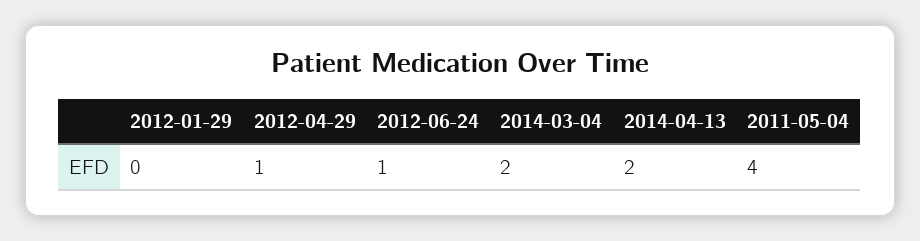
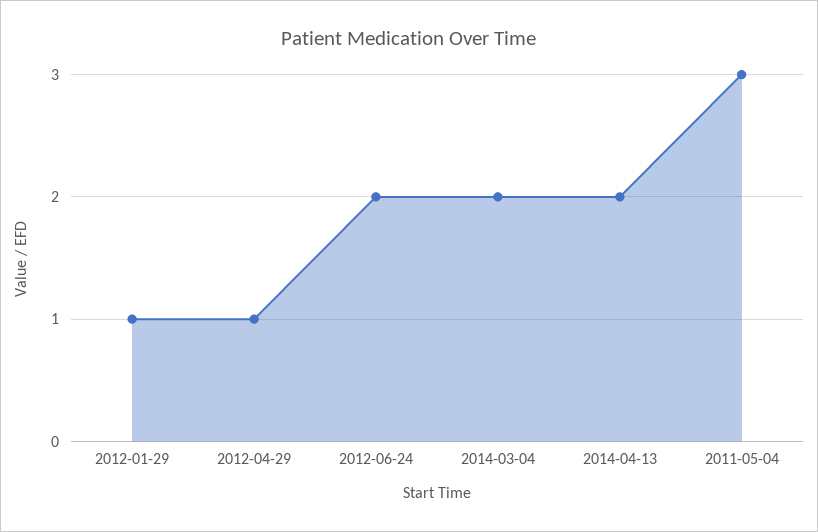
2012-01-29: 0 -> 1
2012-06-24: 1 -> 2
2011-05-04: 4 -> 3

